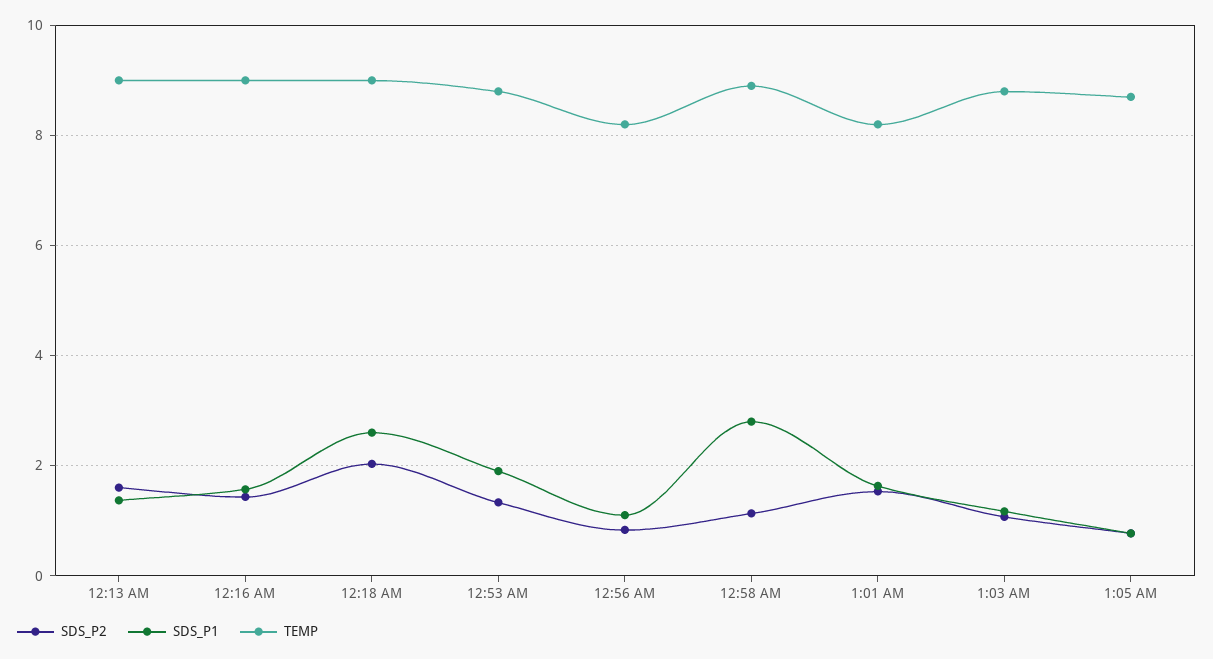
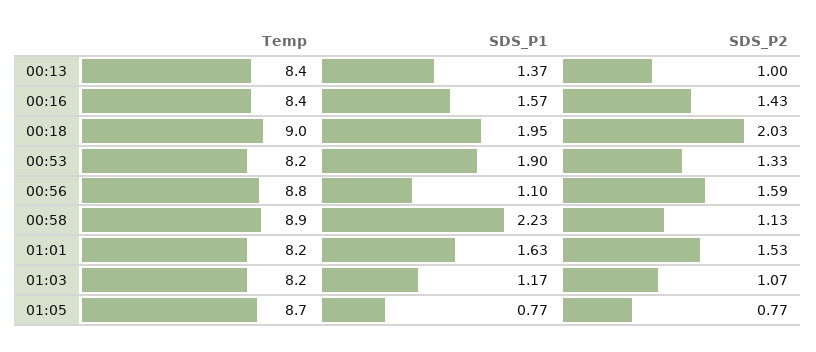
SDS_P2, 12:13 AM: 1.6 -> 1
TEMP, 12:13 AM: 9 -> 8.4
TEMP, 12:16 AM: 9 -> 8.4
SDS_P1, 12:18 AM: 2.6 -> 1.95
TEMP, 12:53 AM: 8.8 -> 8.2
SDS_P2, 12:56 AM: 0.8 -> 1.59
TEMP, 12:56 AM: 8.2 -> 8.8
SDS_P1, 12:58 AM: 2.8 -> 2.23
TEMP, 1:03 AM: 8.8 -> 8.2

